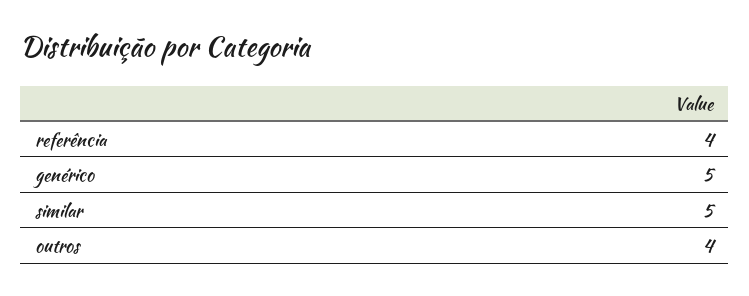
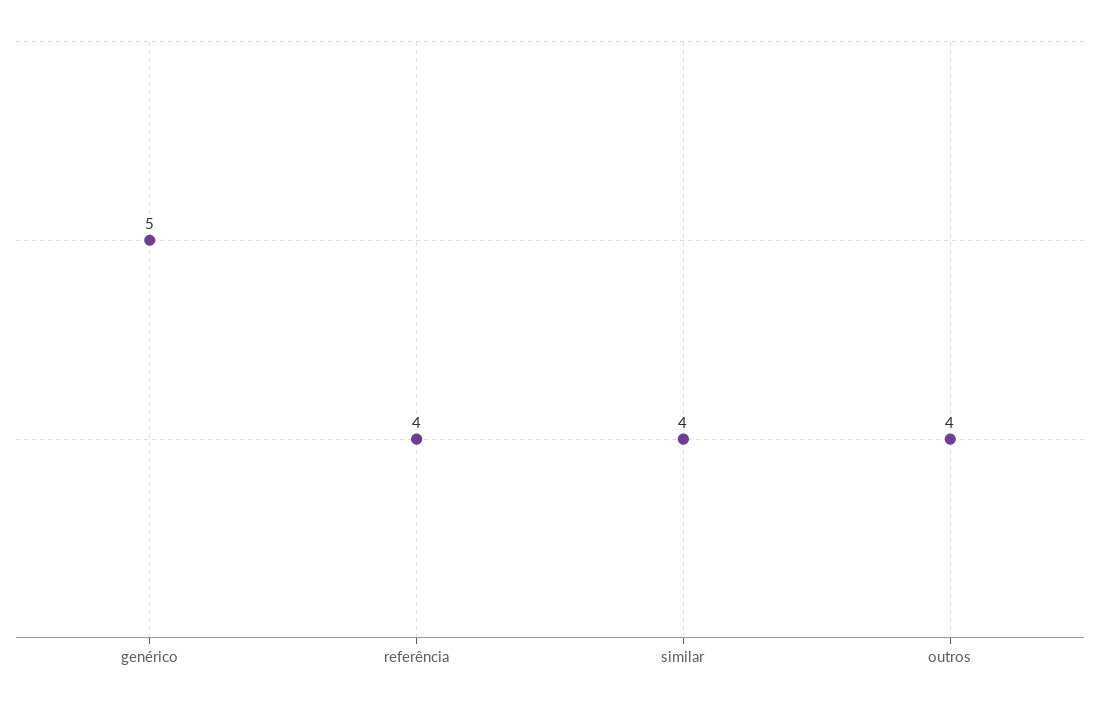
similar: 5 -> 4

